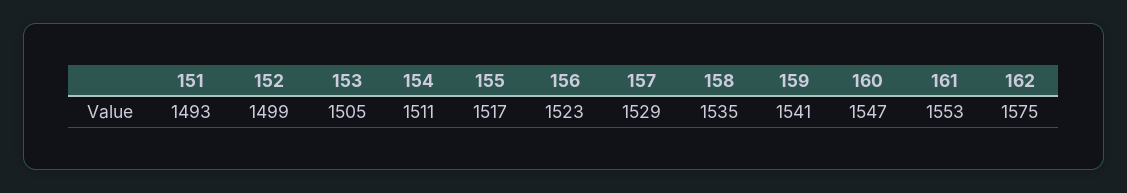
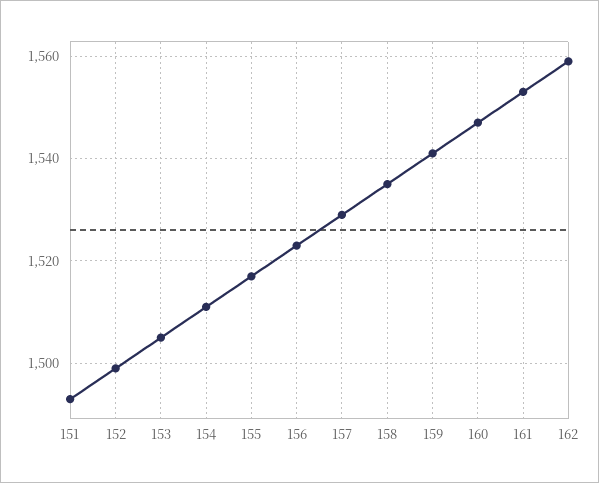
162: 1575 -> 1560

